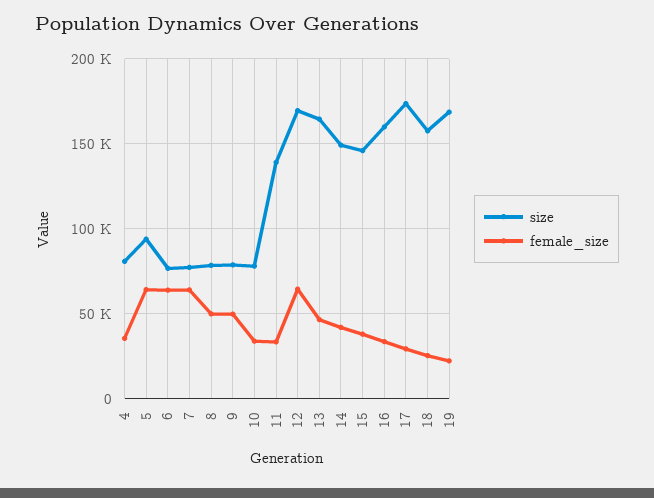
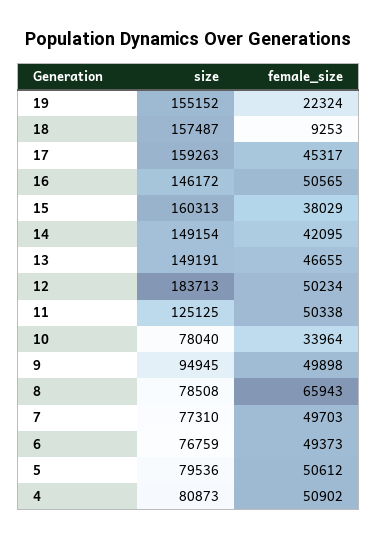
female_size, 4: 35000 -> 50902
size, 5: 95000 -> 79536
female_size, 5: 65000 -> 50612
female_size, 6: 65000 -> 49373
female_size, 7: 65000 -> 49703
female_size, 8: 50000 -> 65943
size, 9: 80000 -> 94945
size, 11: 140000 -> 125125
female_size, 11: 35000 -> 50338
size, 12: 170000 -> 183713
female_size, 12: 65000 -> 50234
size, 13: 165000 -> 149191
size, 15: 145000 -> 160313
size, 16: 160000 -> 146172
female_size, 16: 35000 -> 50565
size, 17: 175000 -> 159263
female_size, 17: 30000 -> 45317
female_size, 18: 25000 -> 9253
size, 19: 170000 -> 155152

